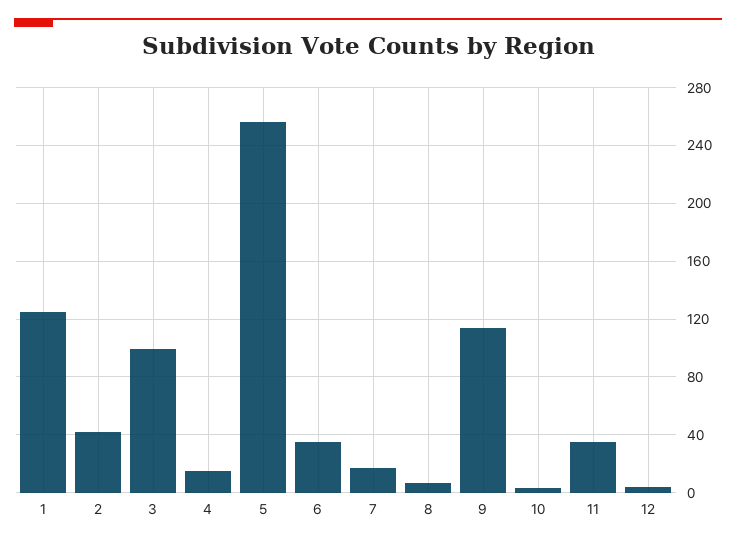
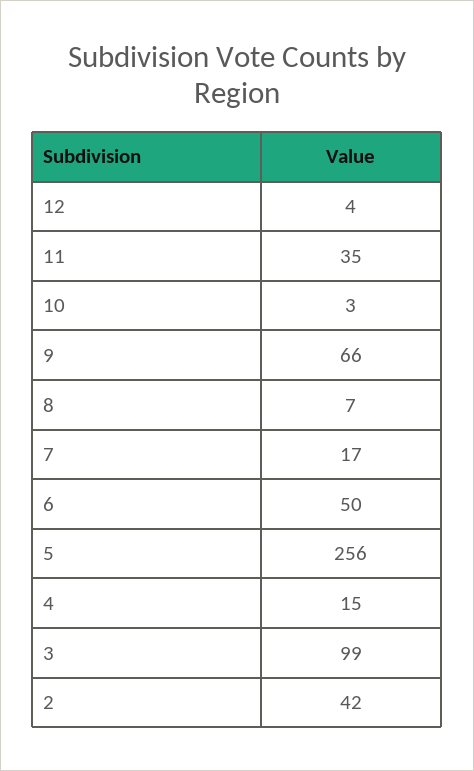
1: 125 -> none
6: 35 -> 50
9: 115 -> 66

